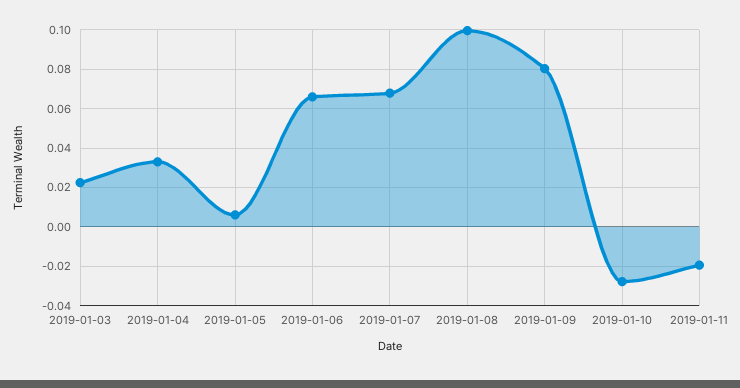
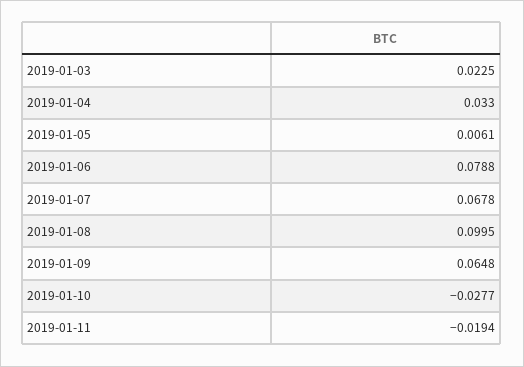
2019-01-06: 0.065 -> 0.0788
2019-01-09: 0.08 -> 0.0648

